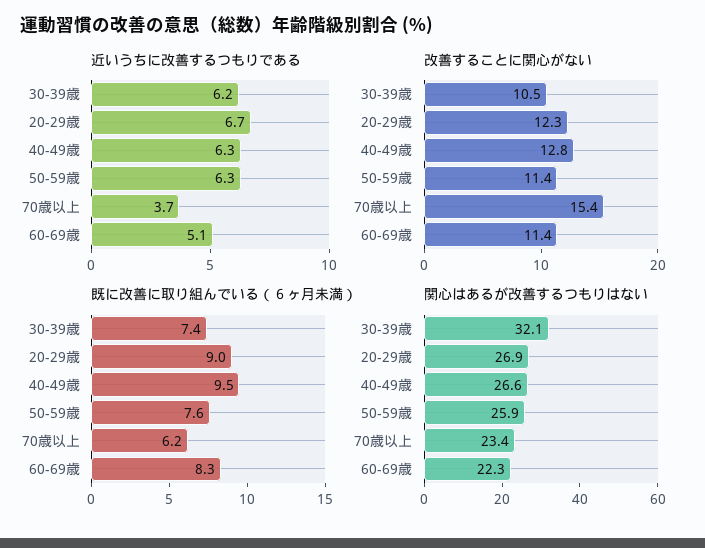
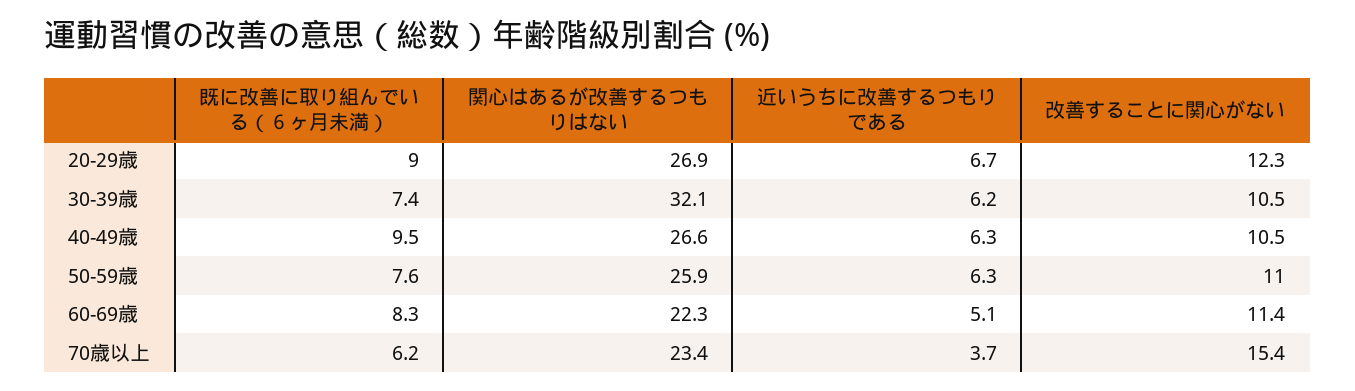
改善することに関心がない, 40-49歳: 12.8 -> 10.5
改善することに関心がない, 50-59歳: 11.4 -> 11

